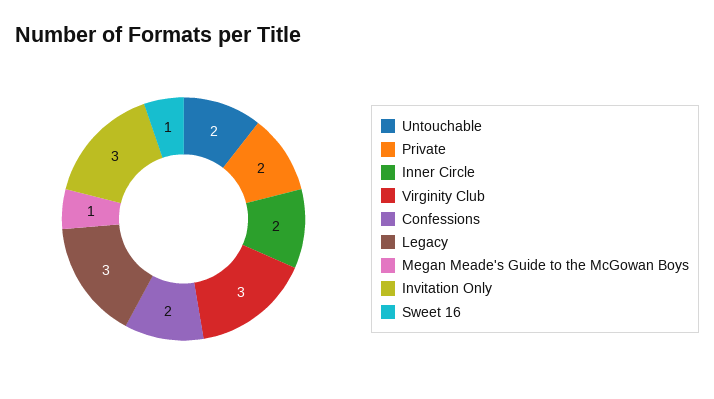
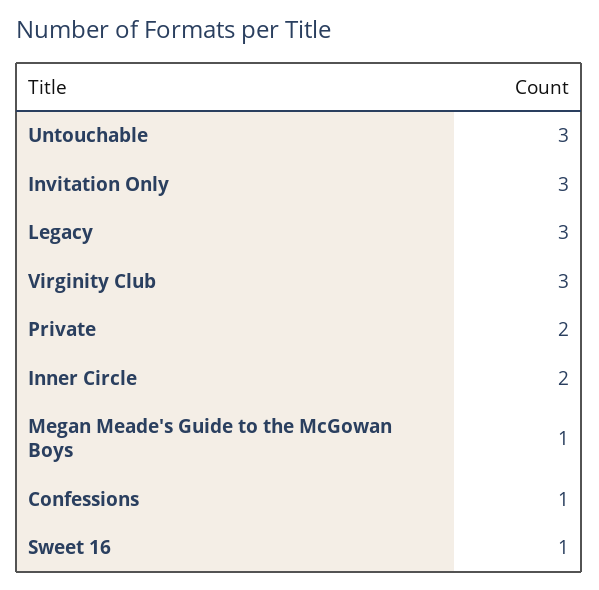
Untouchable: 2 -> 3
Confessions: 2 -> 1

